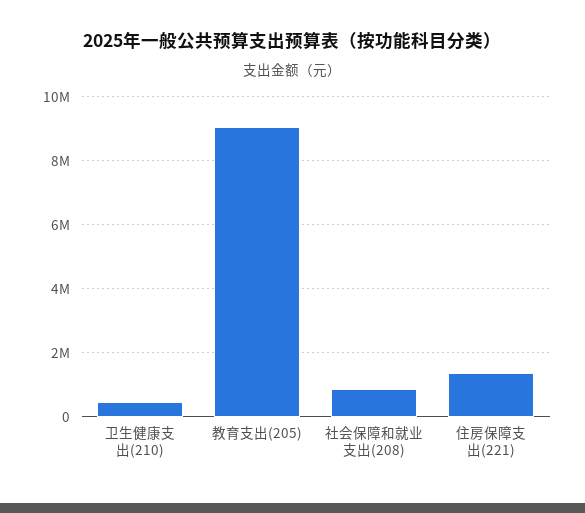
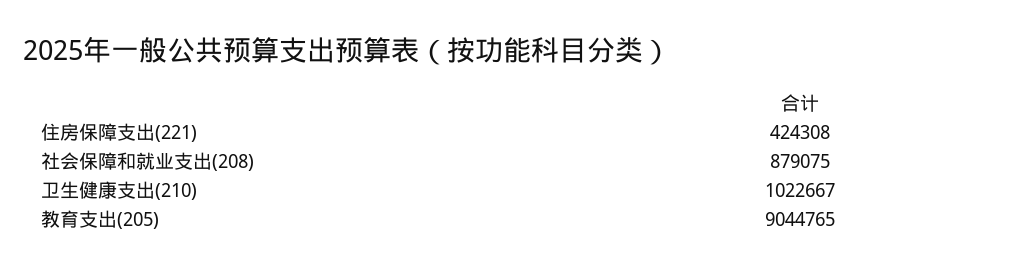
卫生健康支出(210): 400000 -> 1022667
住房保障支出(221): 1400000 -> 424308

